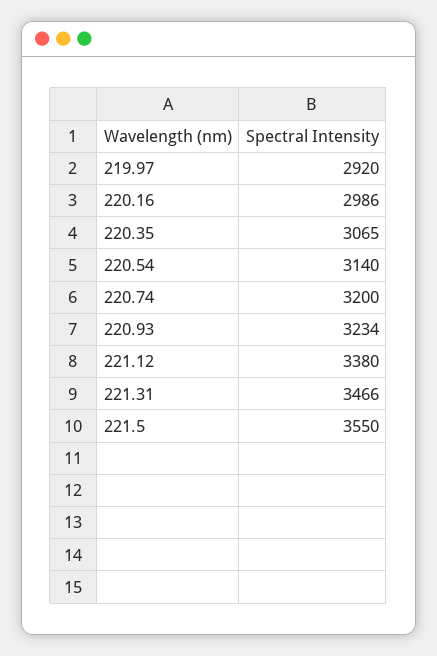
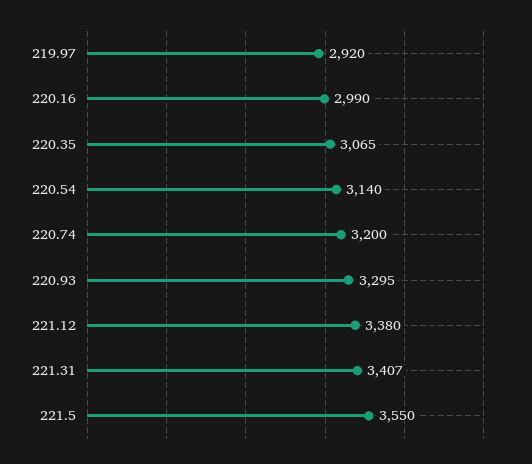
220.16: 2986 -> 2990
220.93: 3234 -> 3295
221.31: 3466 -> 3407

